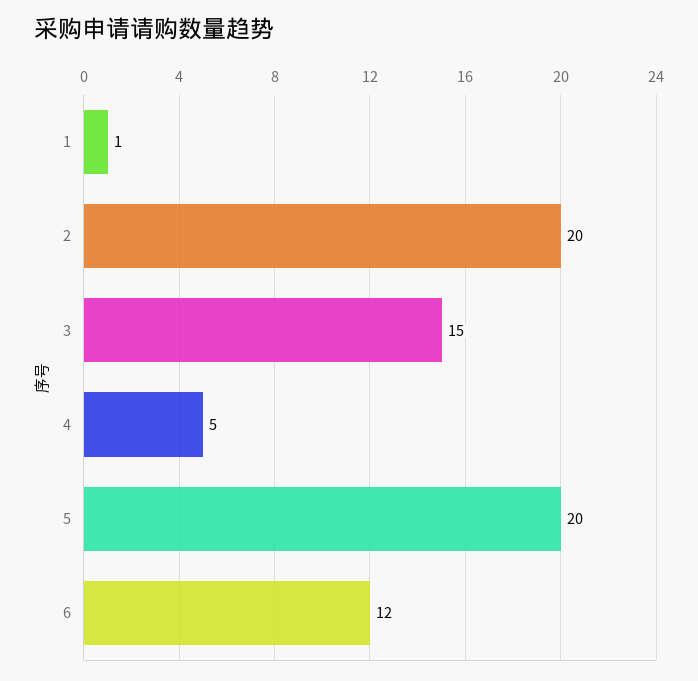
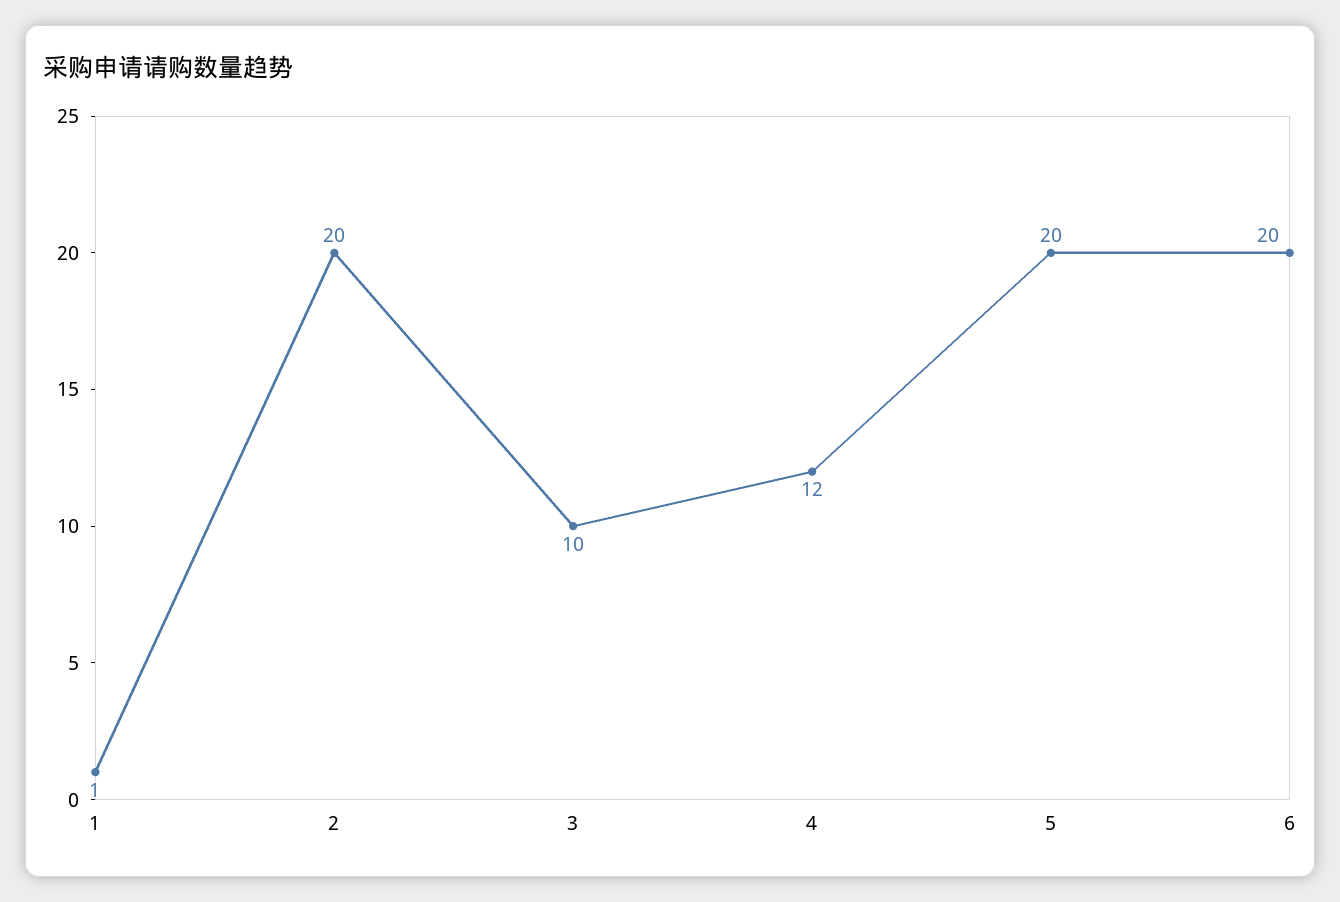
3: 15 -> 10
4: 5 -> 12
6: 12 -> 20

